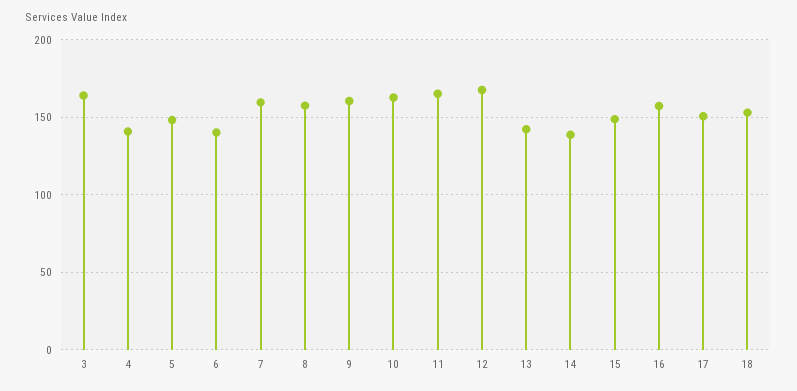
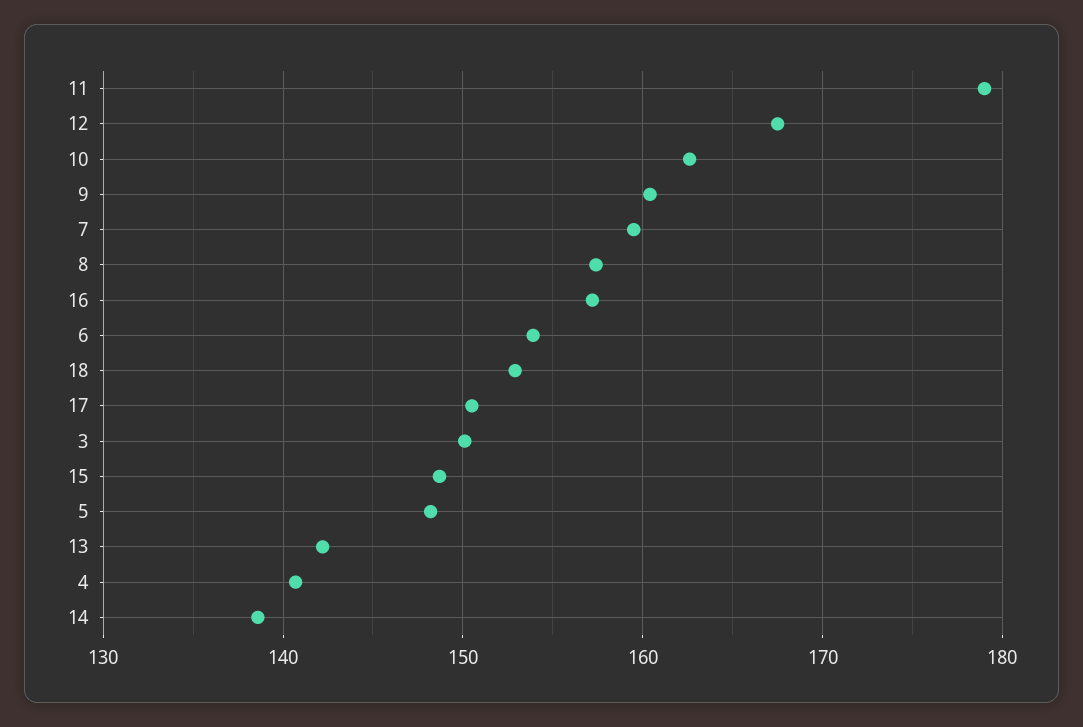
3: 165 -> 150
6: 140 -> 154
11: 165 -> 179

